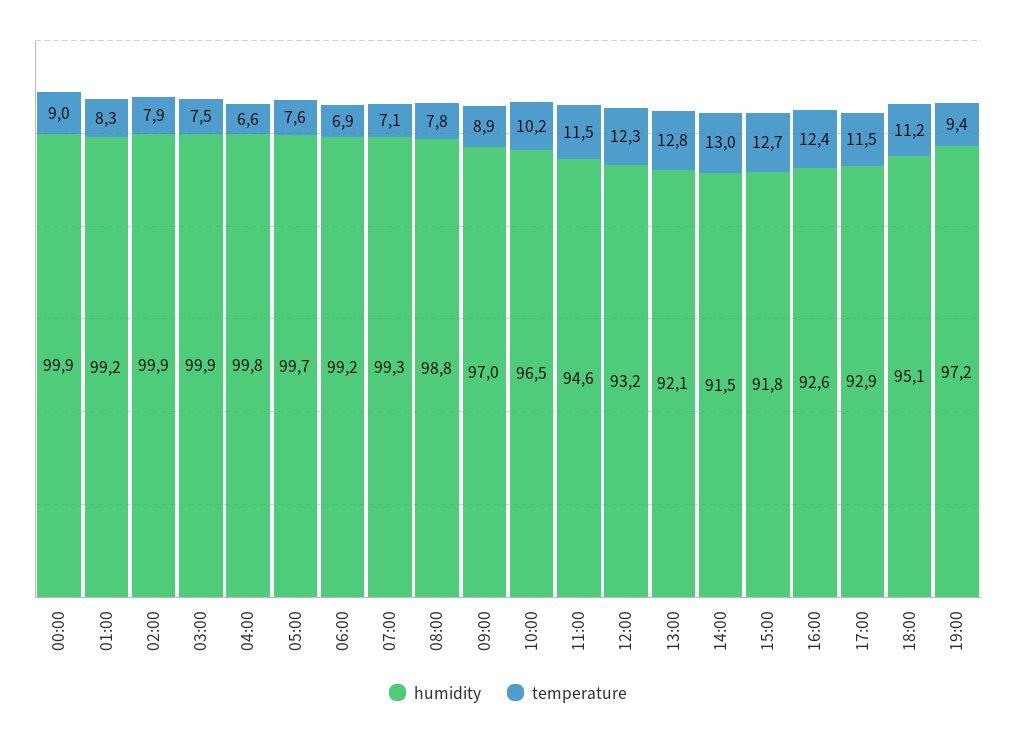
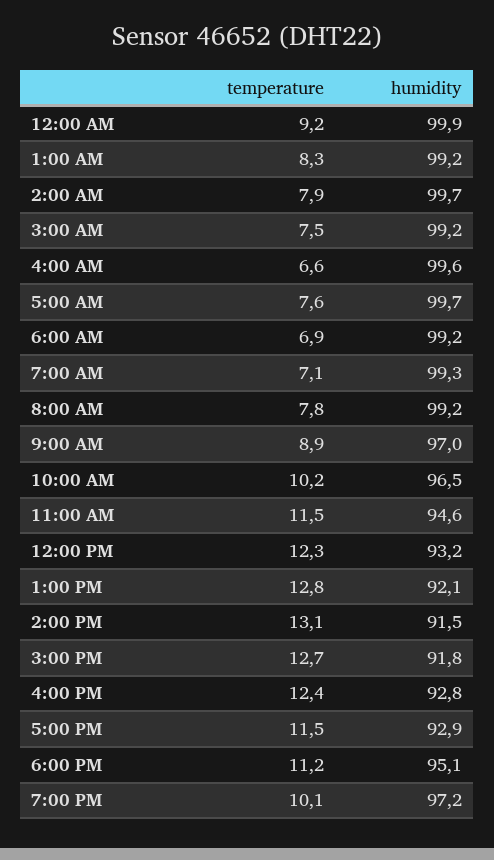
temperature, 00:00: 9 -> 9.2
humidity, 02:00: 99.9 -> 99.7
humidity, 03:00: 99.9 -> 99.2
humidity, 04:00: 99.8 -> 99.6
humidity, 08:00: 98.8 -> 99.2
temperature, 14:00: 13 -> 13.1
humidity, 16:00: 92.6 -> 92.8
temperature, 19:00: 9.4 -> 10.1

